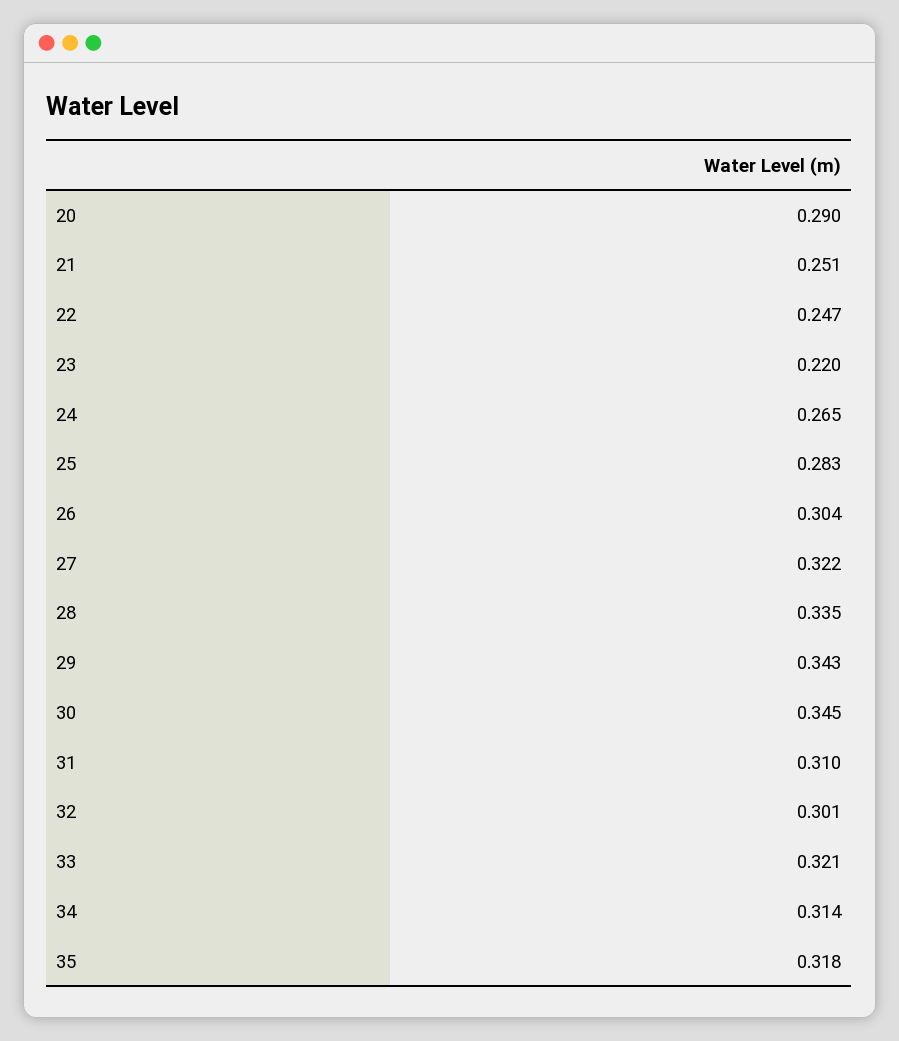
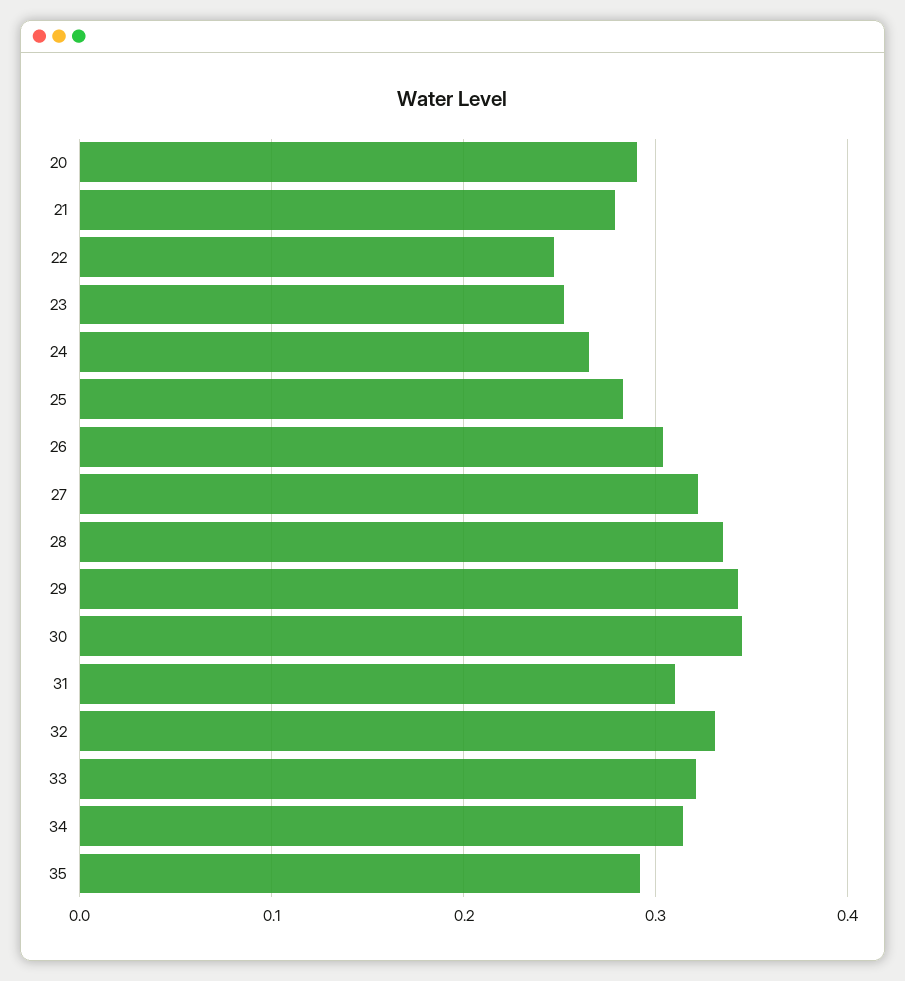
21: 0.251 -> 0.28
23: 0.22 -> 0.25
32: 0.301 -> 0.33
35: 0.318 -> 0.29

